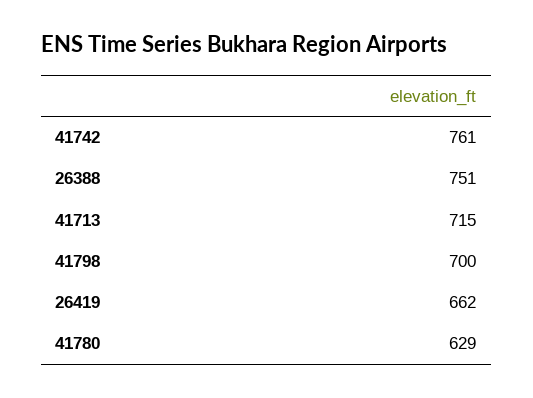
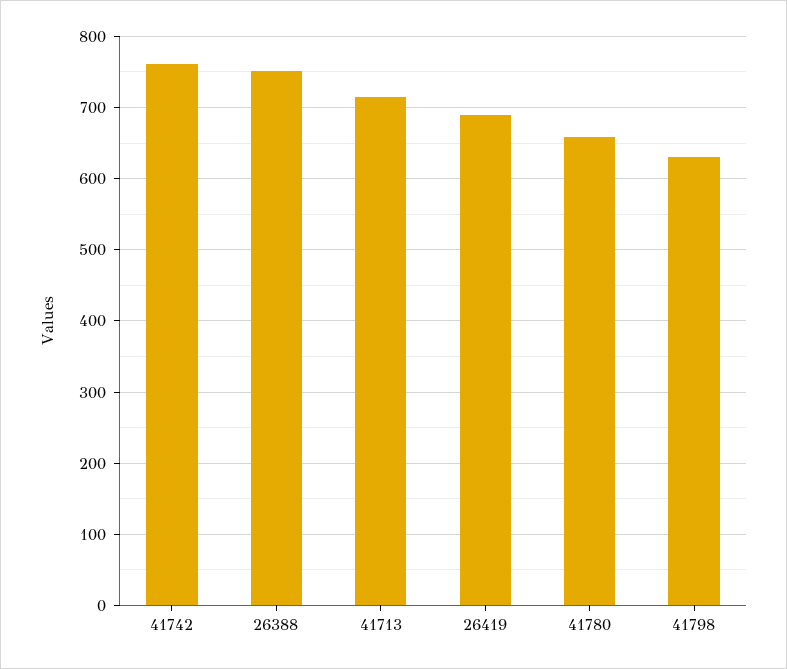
41798: 700 -> 630
26419: 662 -> 690
41780: 629 -> 660

